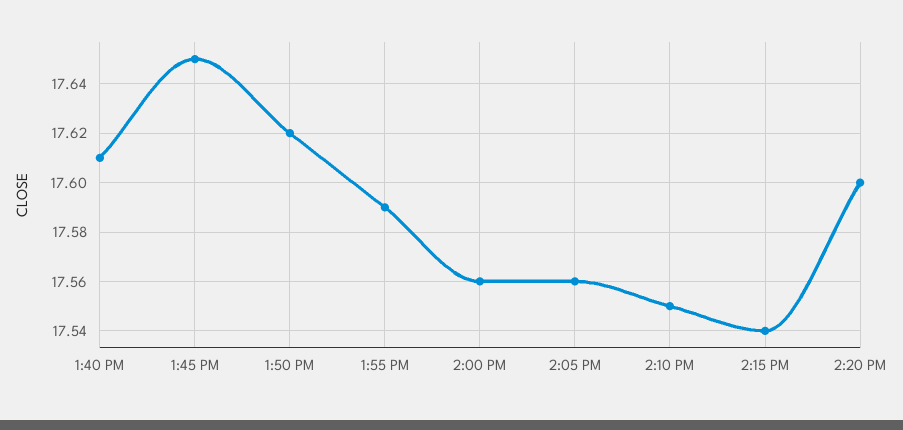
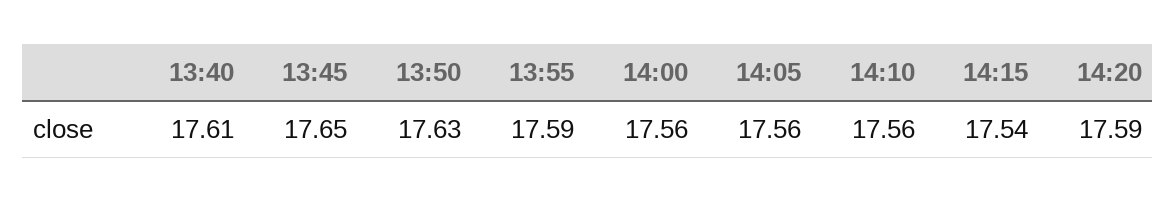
1:50 PM: 17.62 -> 17.63
2:10 PM: 17.55 -> 17.56
2:20 PM: 17.6 -> 17.59

